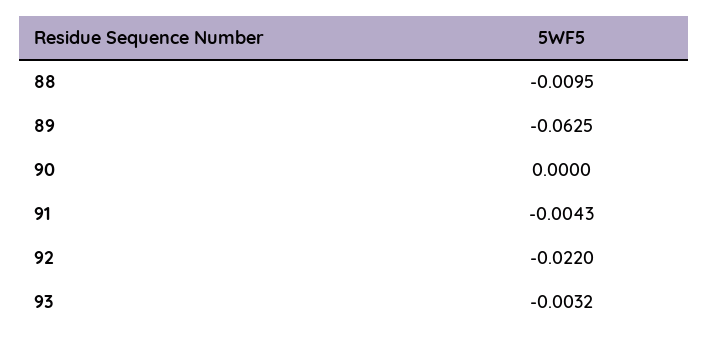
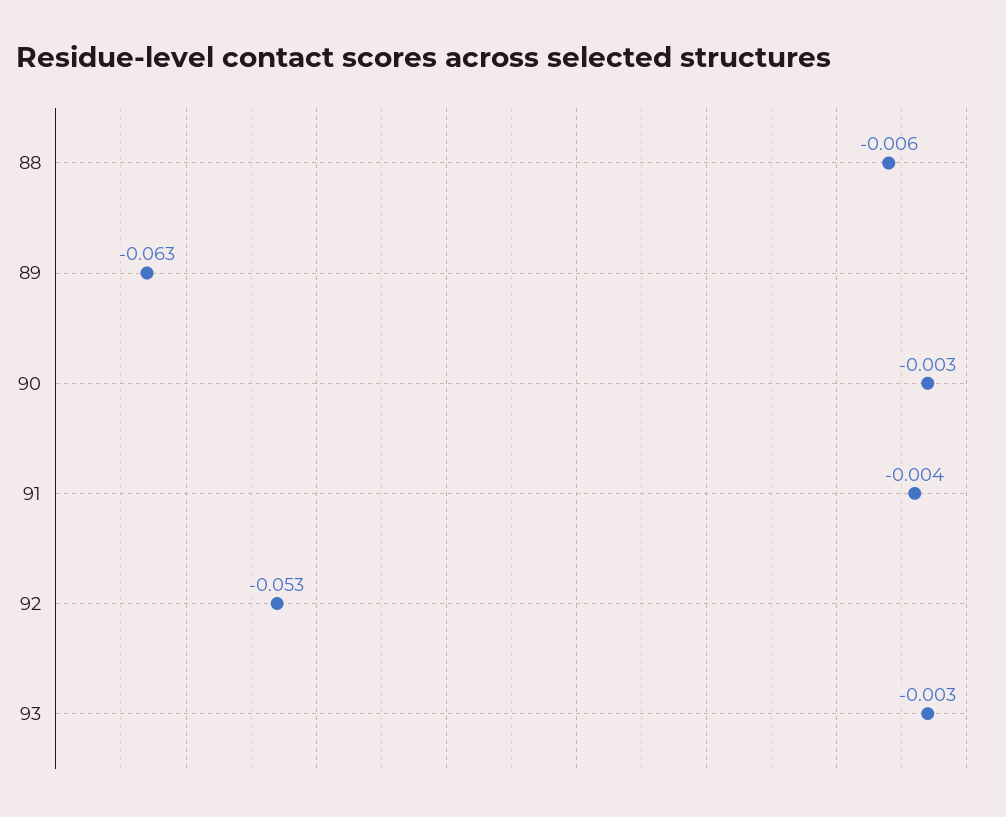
88: -0.0095 -> -0.006
90: 0 -> -0.003
92: -0.022 -> -0.053

